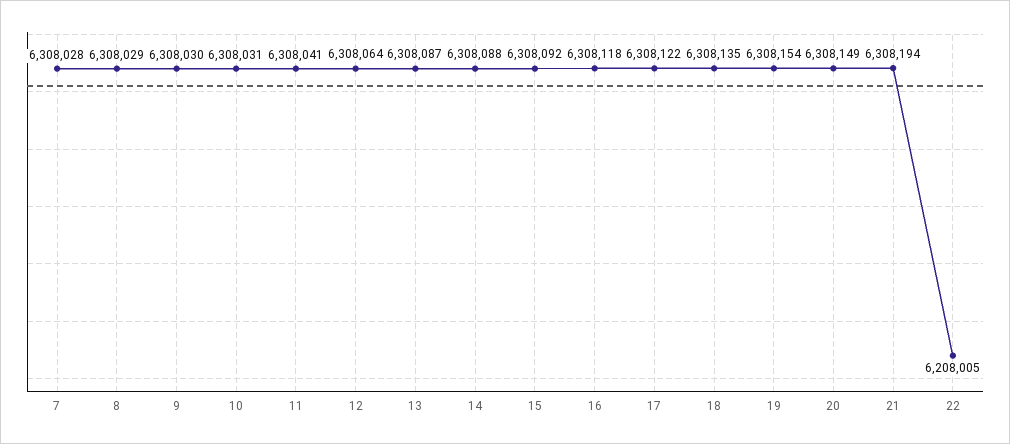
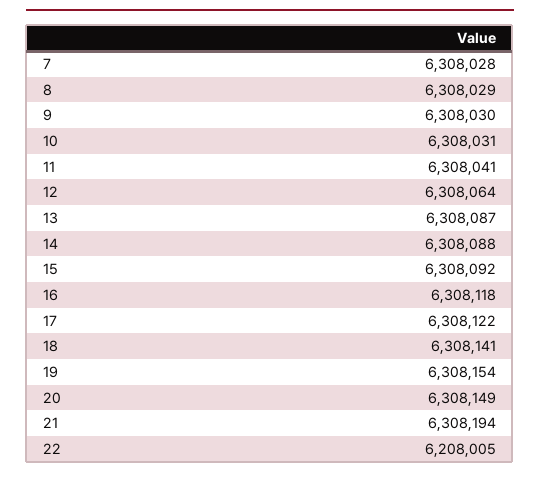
18: 6308135 -> 6308141

